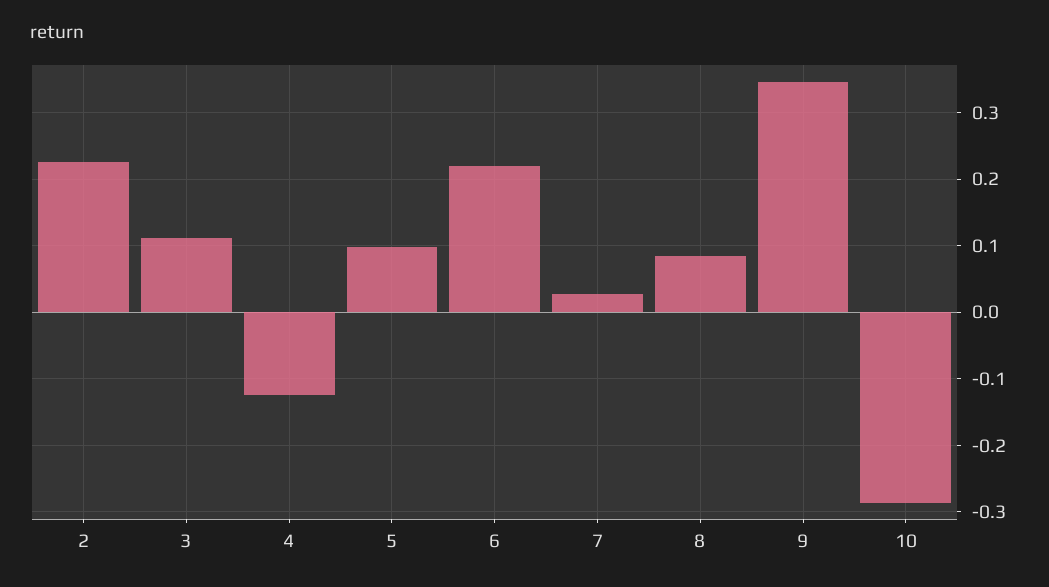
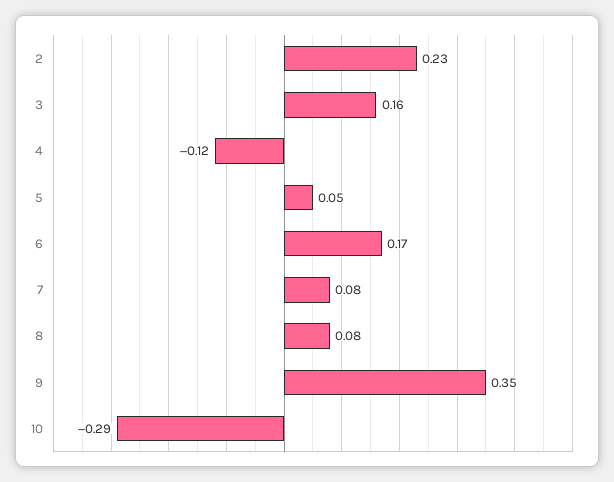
3: 0.11 -> 0.16
5: 0.1 -> 0.05
6: 0.22 -> 0.17
7: 0.03 -> 0.08

